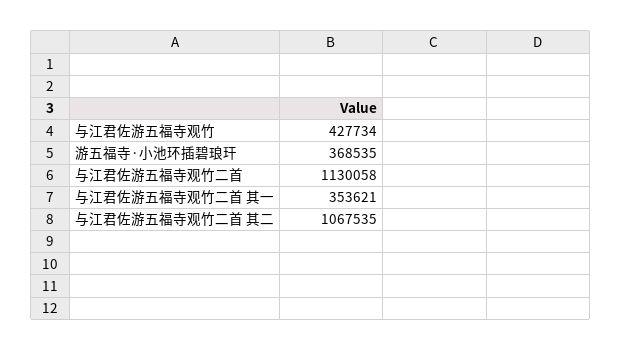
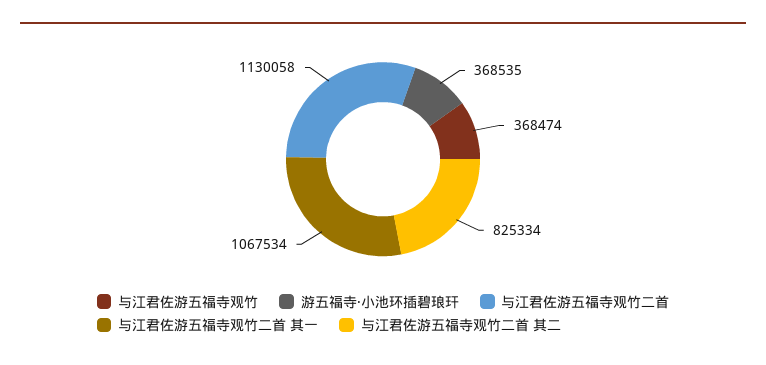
与江君佐游五福寺观竹: 427734 -> 368474
与江君佐游五福寺观竹二首 其一: 353621 -> 1067534
与江君佐游五福寺观竹二首 其二: 1067535 -> 825334

